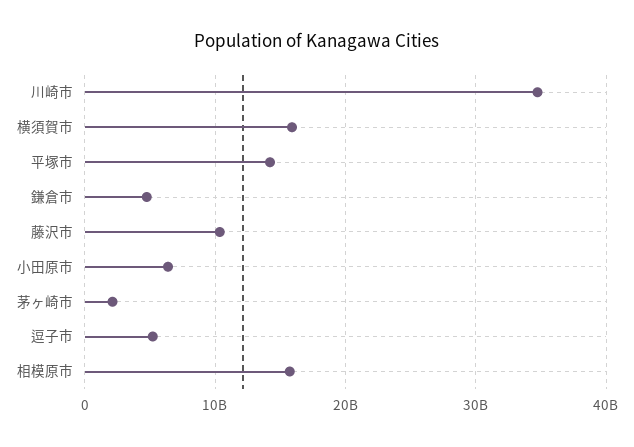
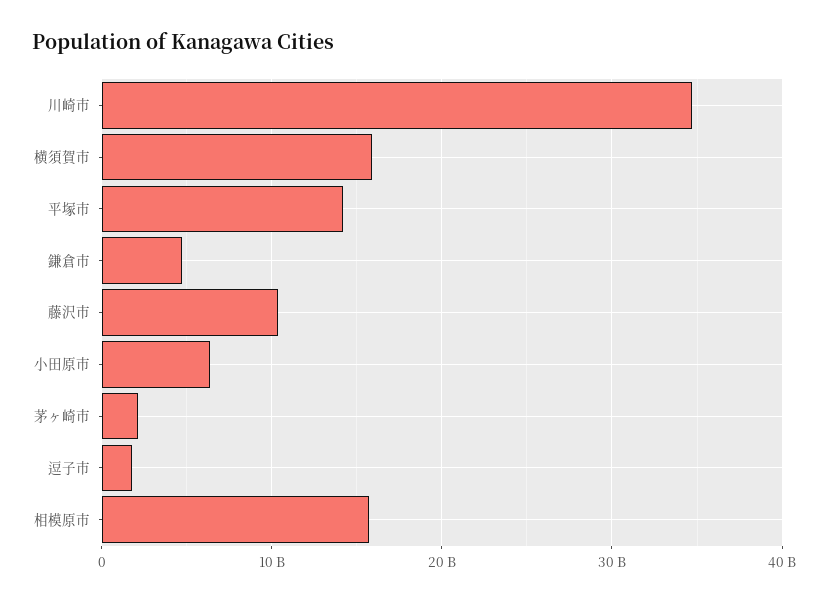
逗子市: 5000000000 -> 2000000000

